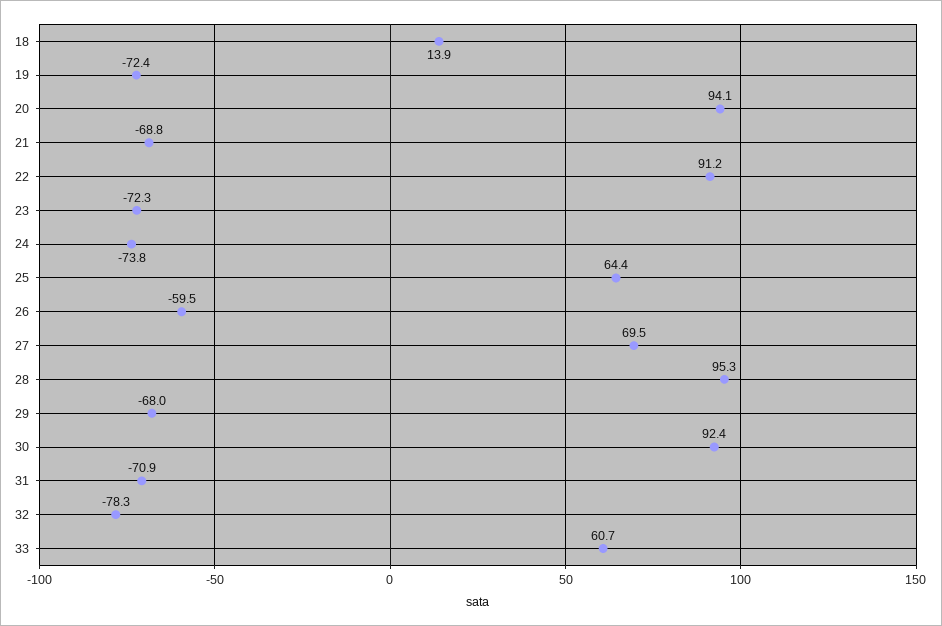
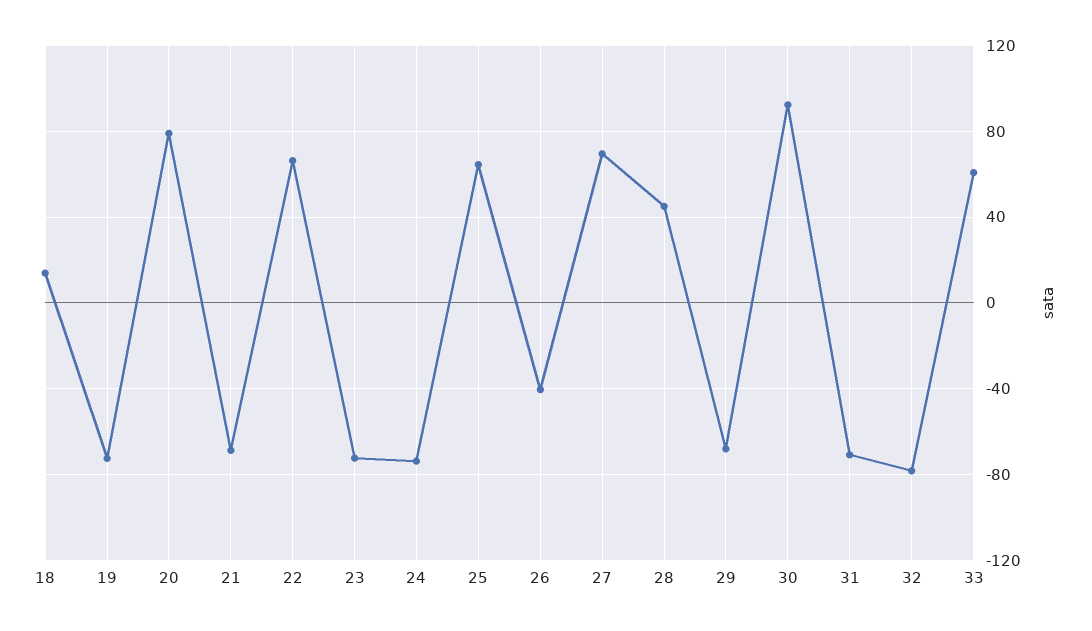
20: 94.1 -> 80
22: 91.2 -> 65
26: -59.5 -> -40
28: 95.3 -> 45

